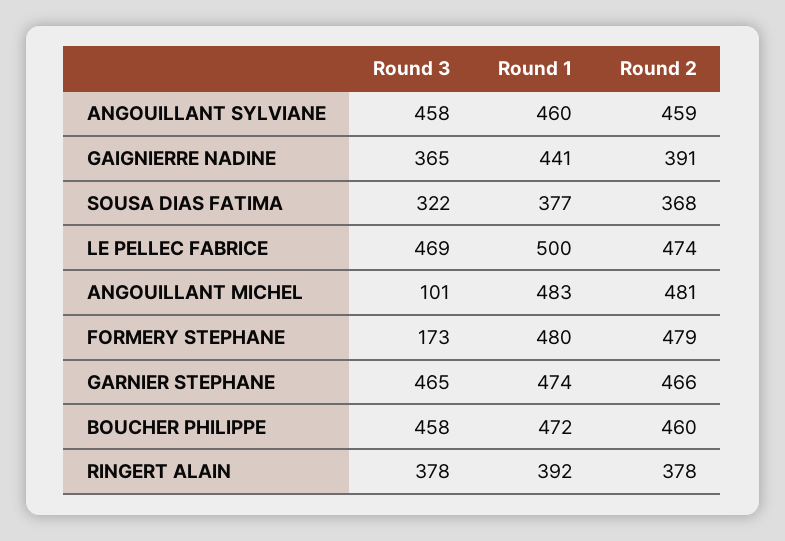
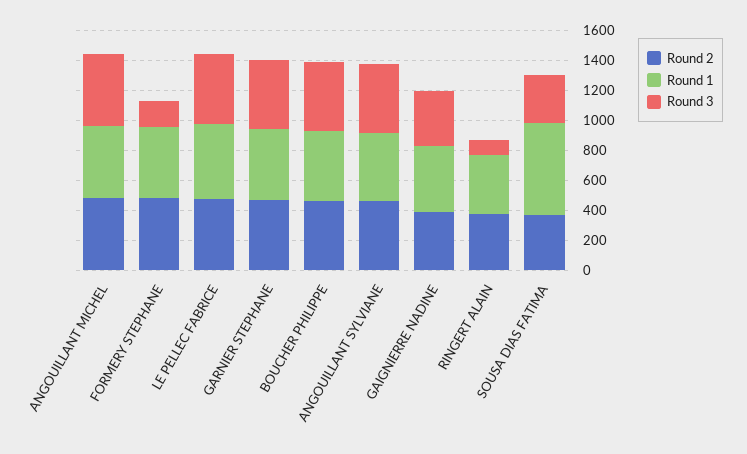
Round 1, SOUSA DIAS FATIMA: 377 -> 600
Round 3, ANGOUILLANT MICHEL: 101 -> 500
Round 3, RINGERT ALAIN: 378 -> 100

